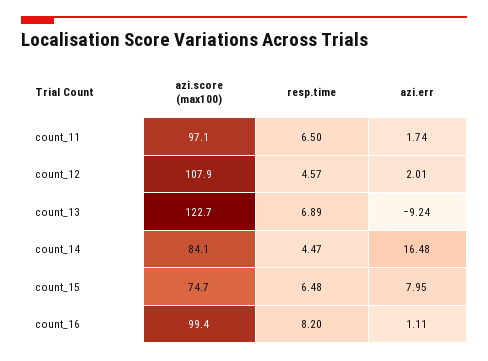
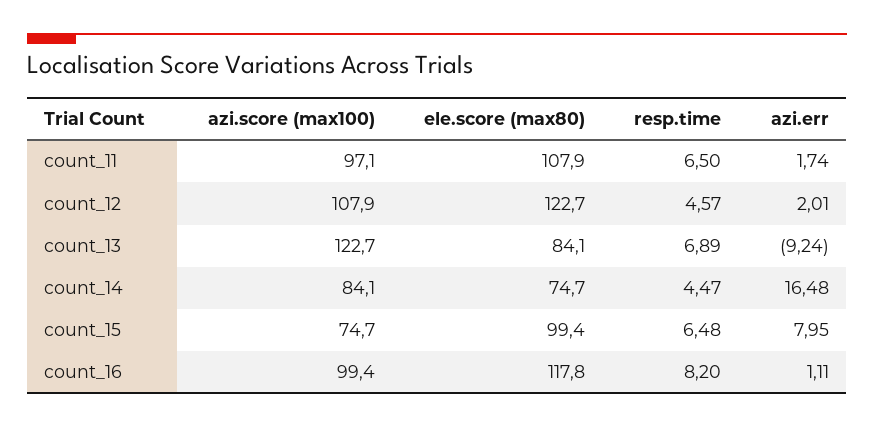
ele.score (max80), count_11: none -> 107.9
ele.score (max80), count_12: none -> 122.7
ele.score (max80), count_13: none -> 84.1
ele.score (max80), count_14: none -> 74.7
ele.score (max80), count_15: none -> 99.4
ele.score (max80), count_16: none -> 117.8

